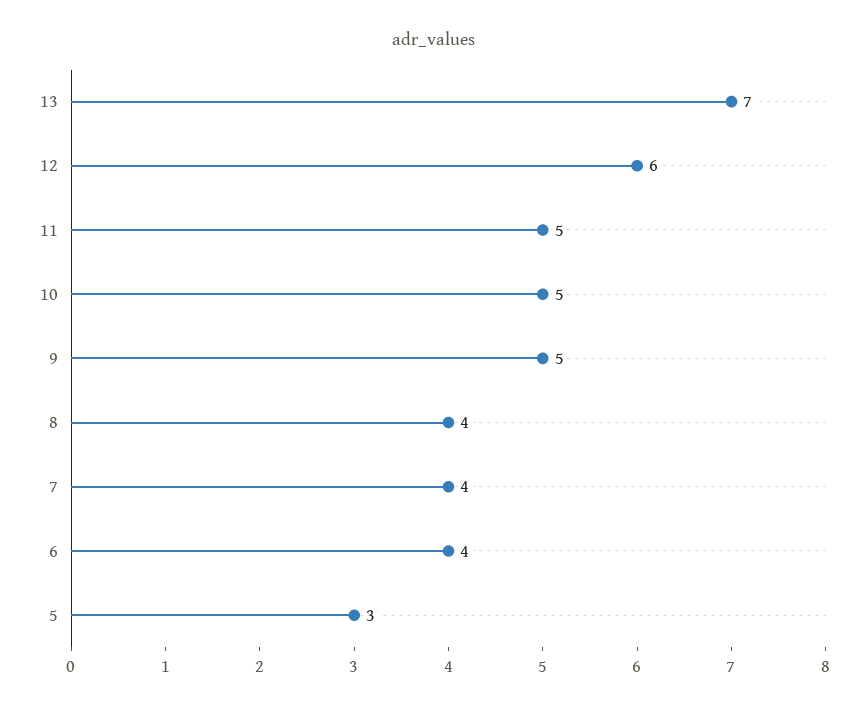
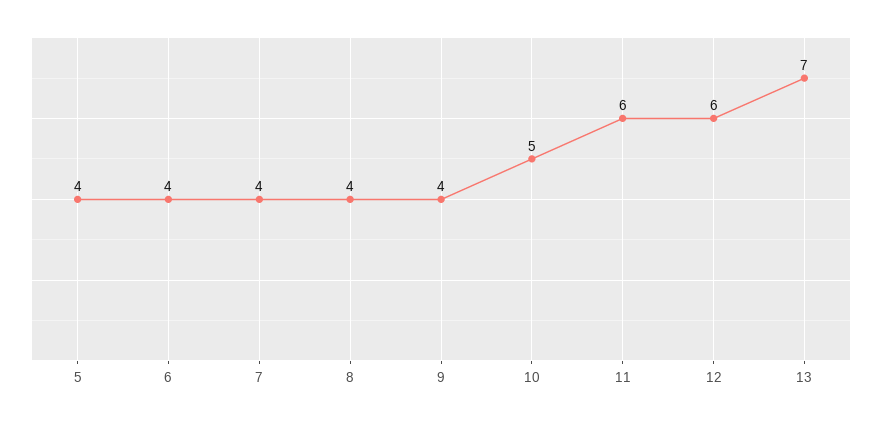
11: 5 -> 6
9: 5 -> 4
5: 3 -> 4

